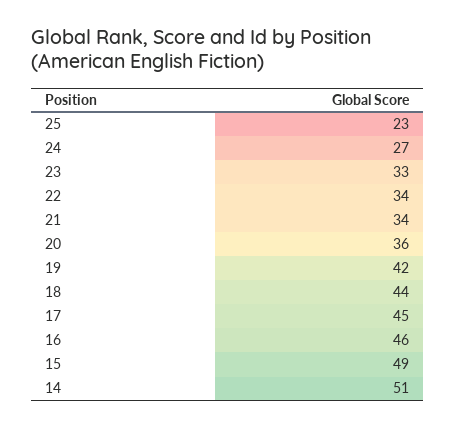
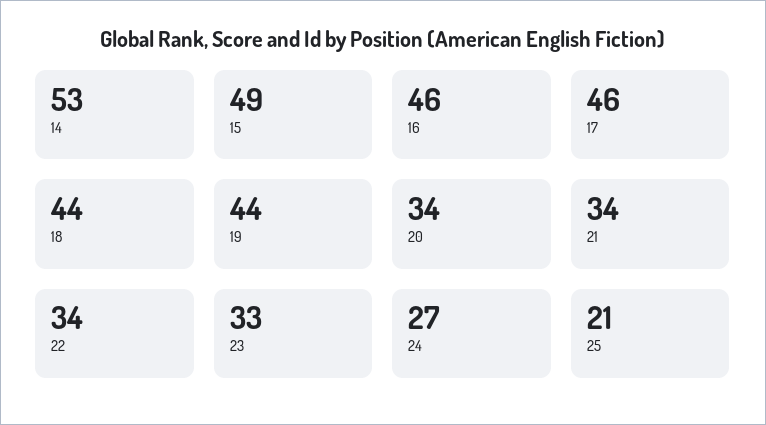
25: 23 -> 21
20: 36 -> 34
19: 42 -> 44
17: 45 -> 46
14: 51 -> 53

